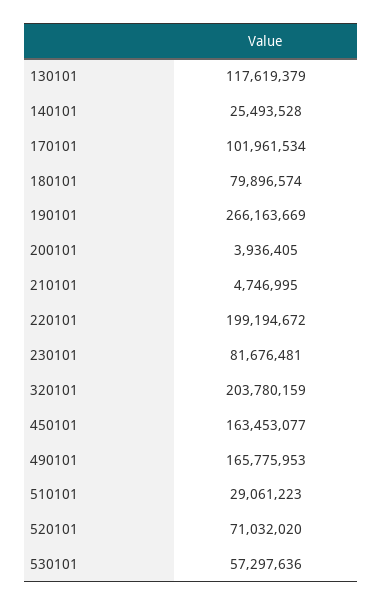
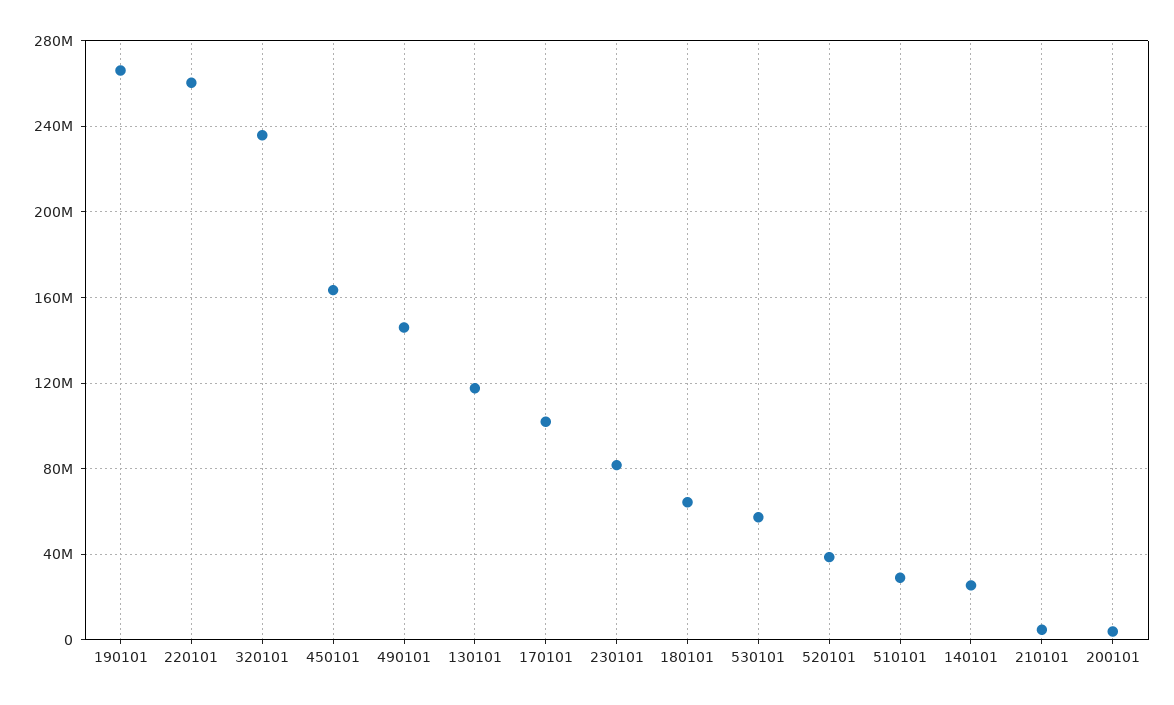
180101: 79896574 -> 65000000
220101: 199194672 -> 260000000
320101: 203780159 -> 235000000
490101: 165775953 -> 145000000
520101: 71032020 -> 40000000

